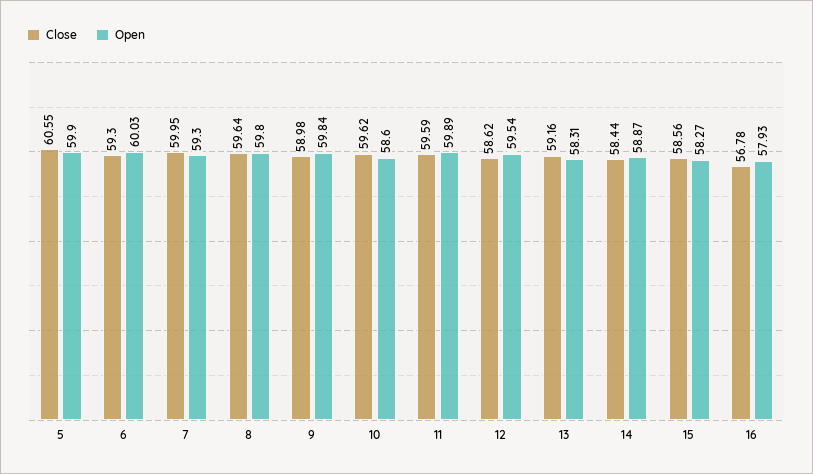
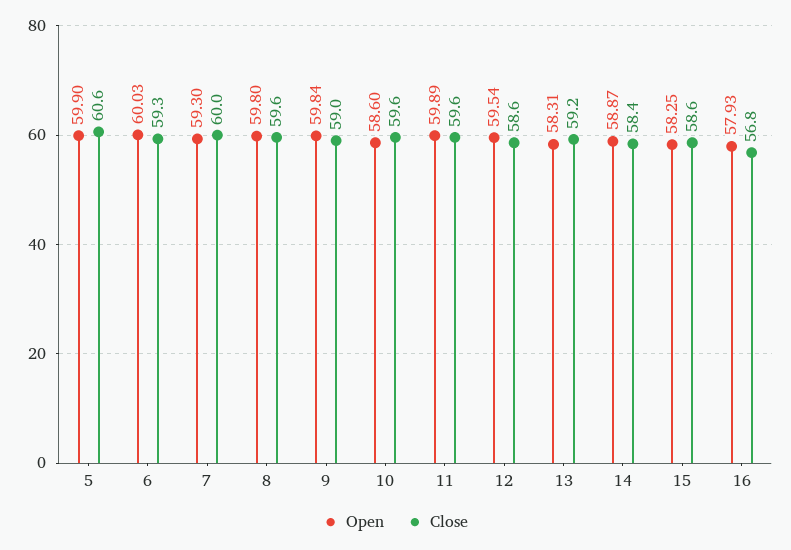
Open, 15: 58.27 -> 58.25

